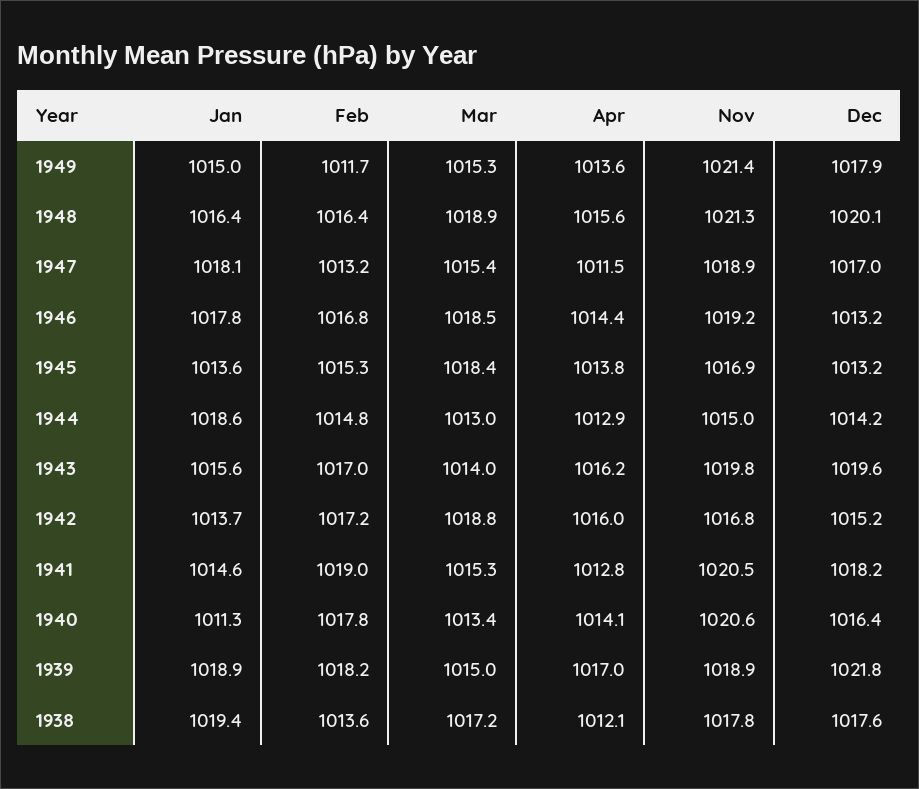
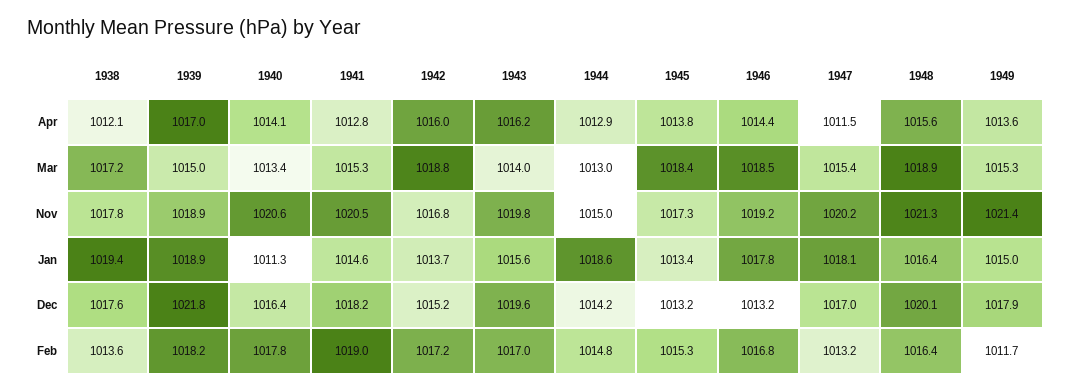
Nov, 1947: 1018.9 -> 1020.2
Jan, 1945: 1013.6 -> 1013.4
Nov, 1945: 1016.9 -> 1017.3

